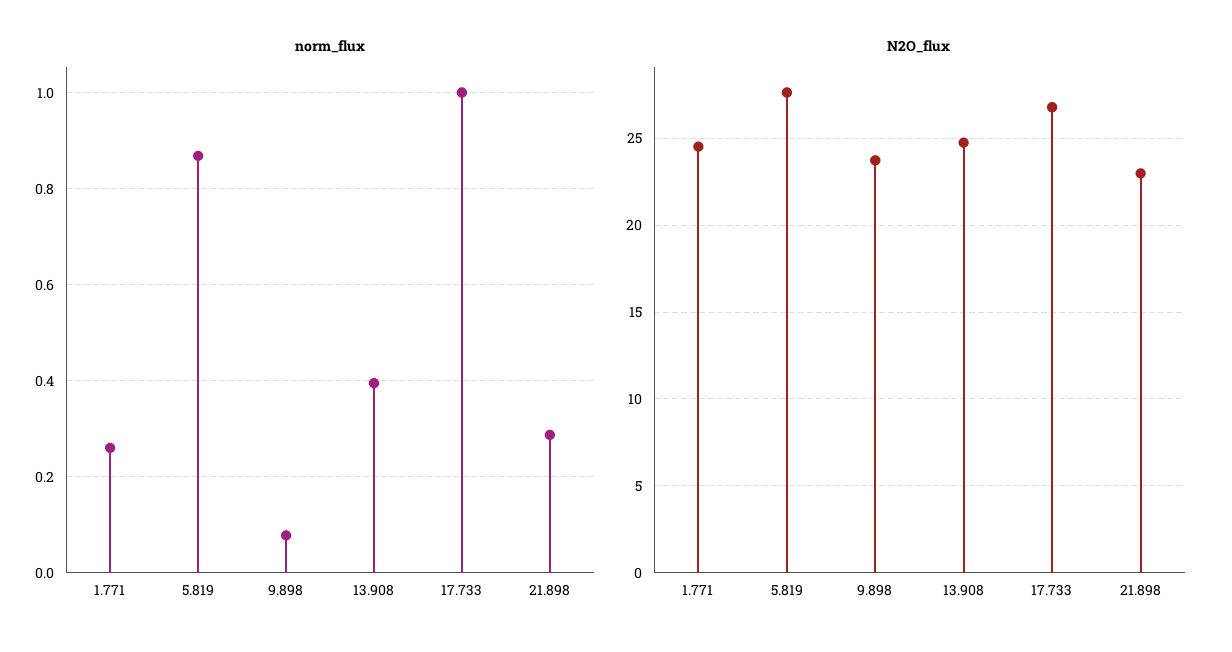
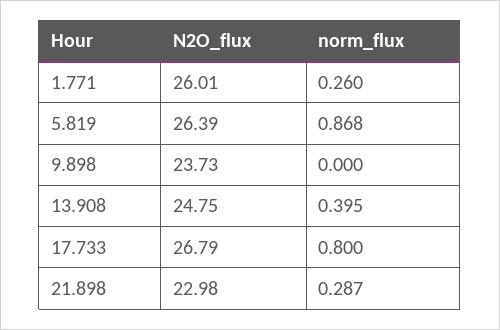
norm_flux, 9.898: 0.08 -> 0
norm_flux, 17.733: 1 -> 0.8
N2O_flux, 1.771: 24.5 -> 26.01
N2O_flux, 5.819: 27.5 -> 26.39

